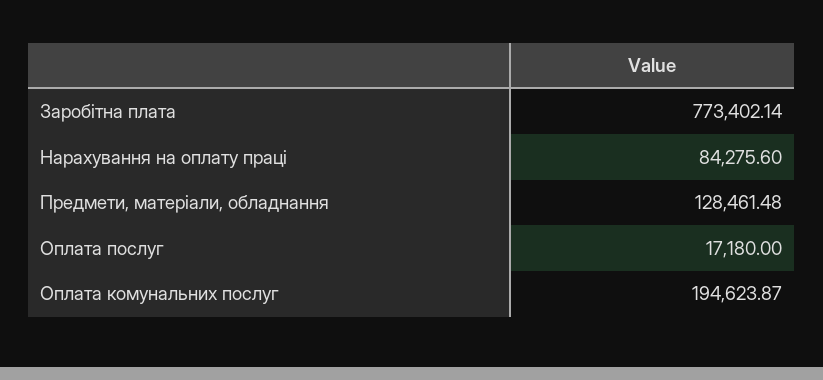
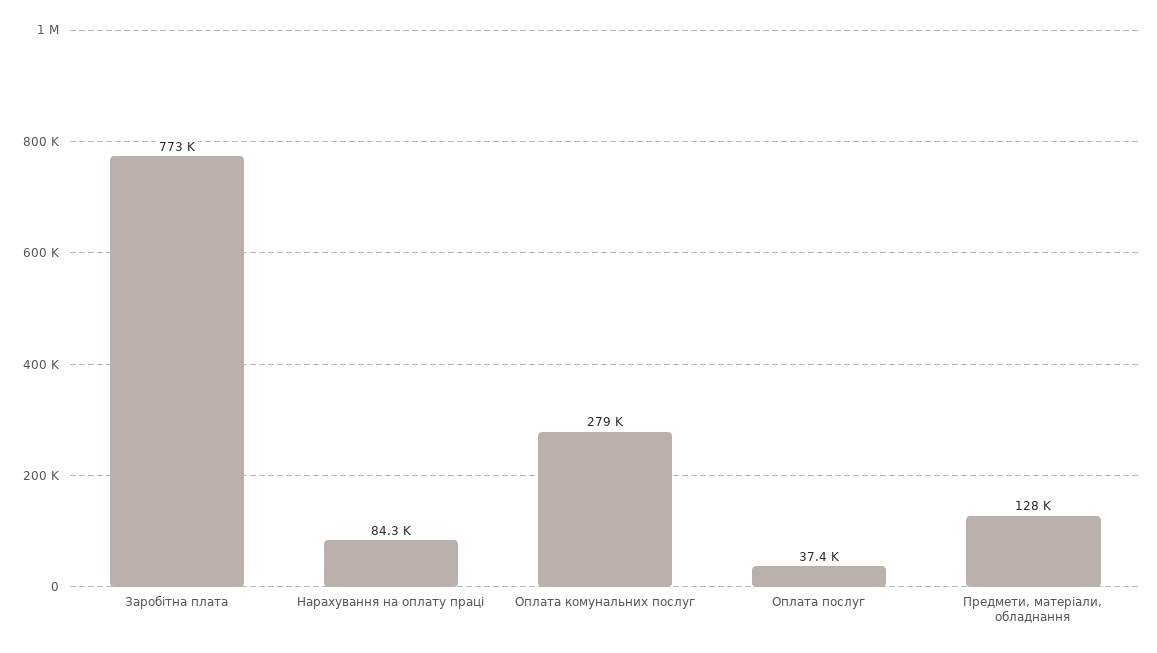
Оплата послуг: 17180 -> 37400
Оплата комунальних послуг: 194623.87 -> 279000

